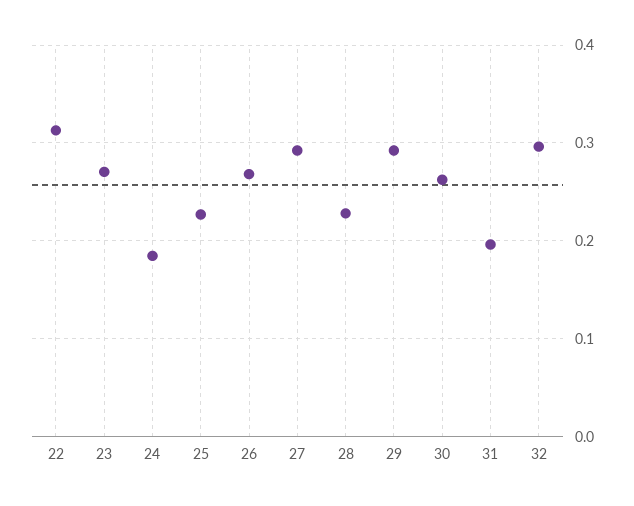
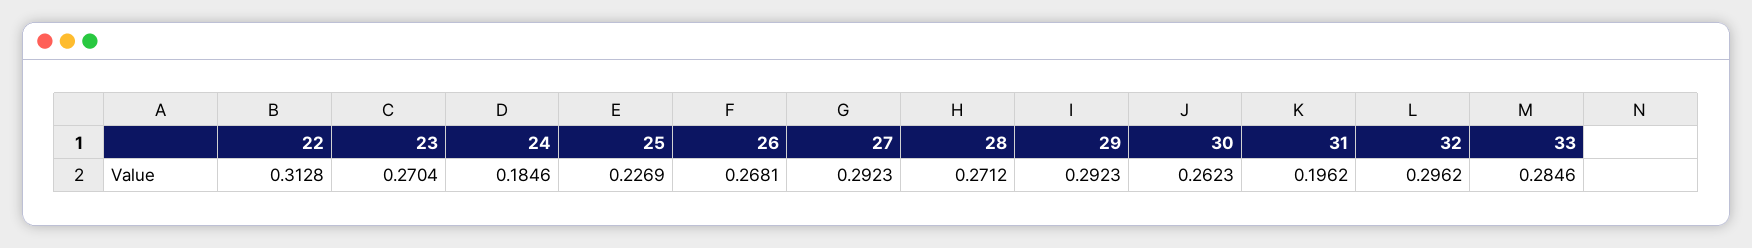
28: 0.23 -> 0.2712
33: none -> 0.2846

